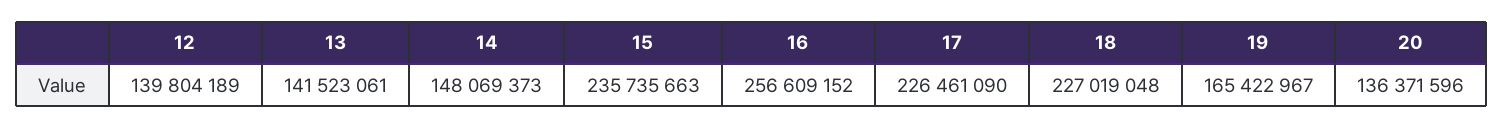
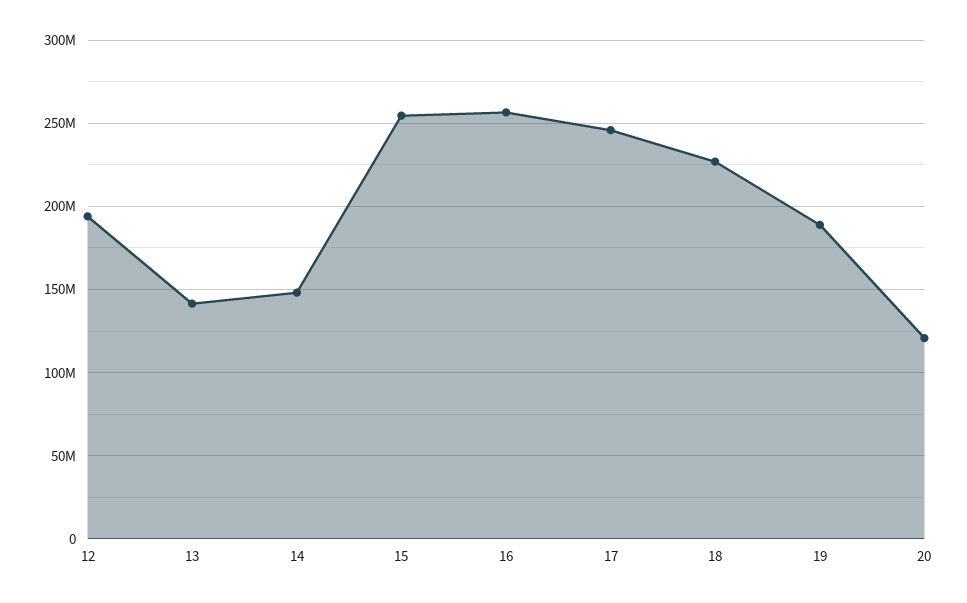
12: 139804189 -> 195000000
15: 235735663 -> 255000000
17: 226461090 -> 245000000
19: 165422967 -> 190000000
20: 136371596 -> 120000000

